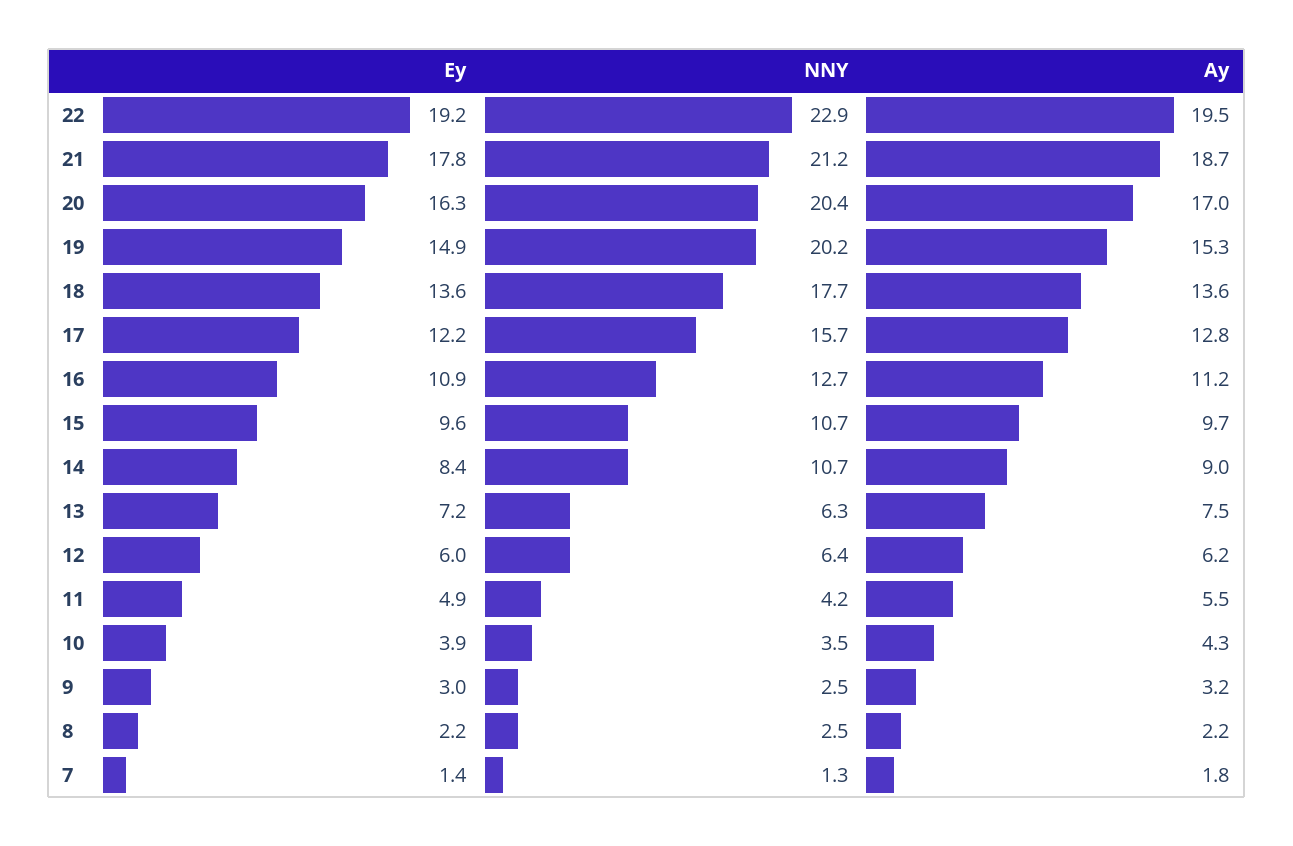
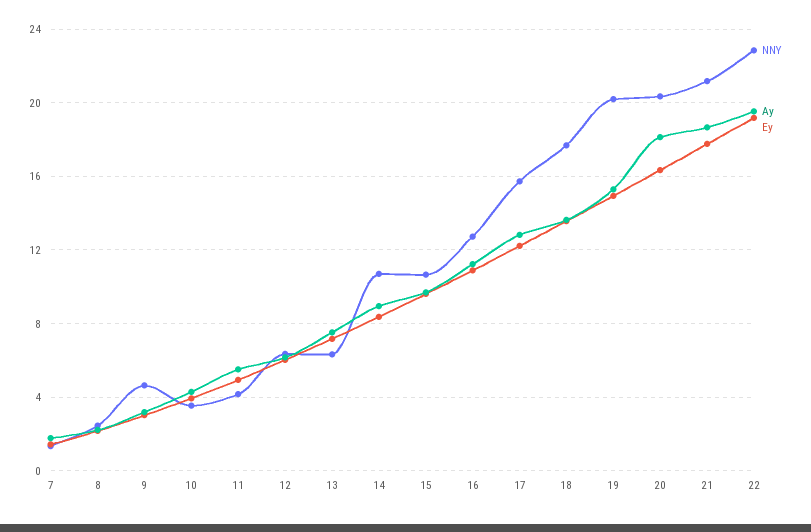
Ay, 20: 17 -> 18
NNY, 9: 2.5 -> 4.5

